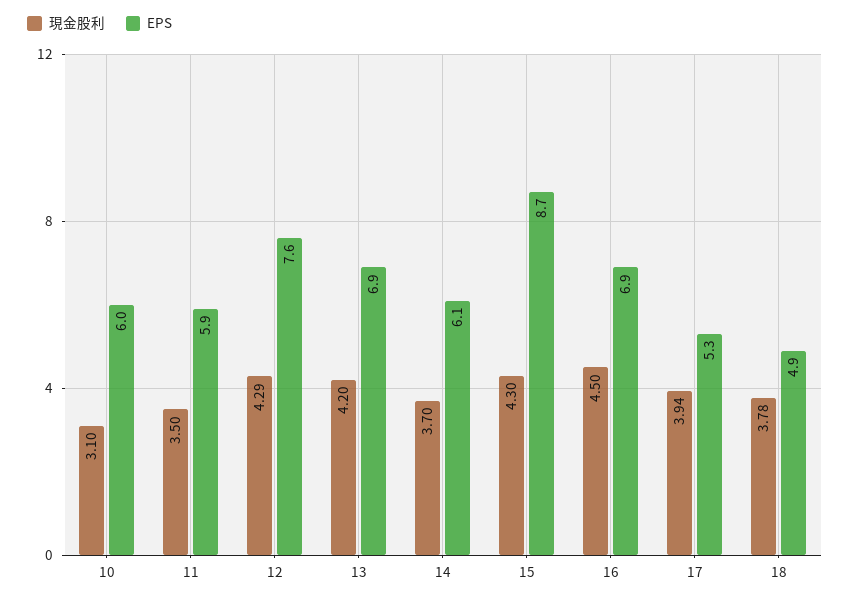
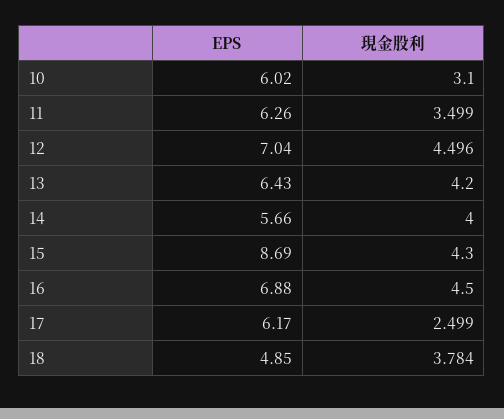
EPS, 11: 5.9 -> 6.26
現金股利, 12: 4.29 -> 4.496
EPS, 12: 7.6 -> 7.04
EPS, 13: 6.9 -> 6.43
現金股利, 14: 3.7 -> 4
EPS, 14: 6.1 -> 5.66
現金股利, 17: 3.94 -> 2.499
EPS, 17: 5.3 -> 6.17

